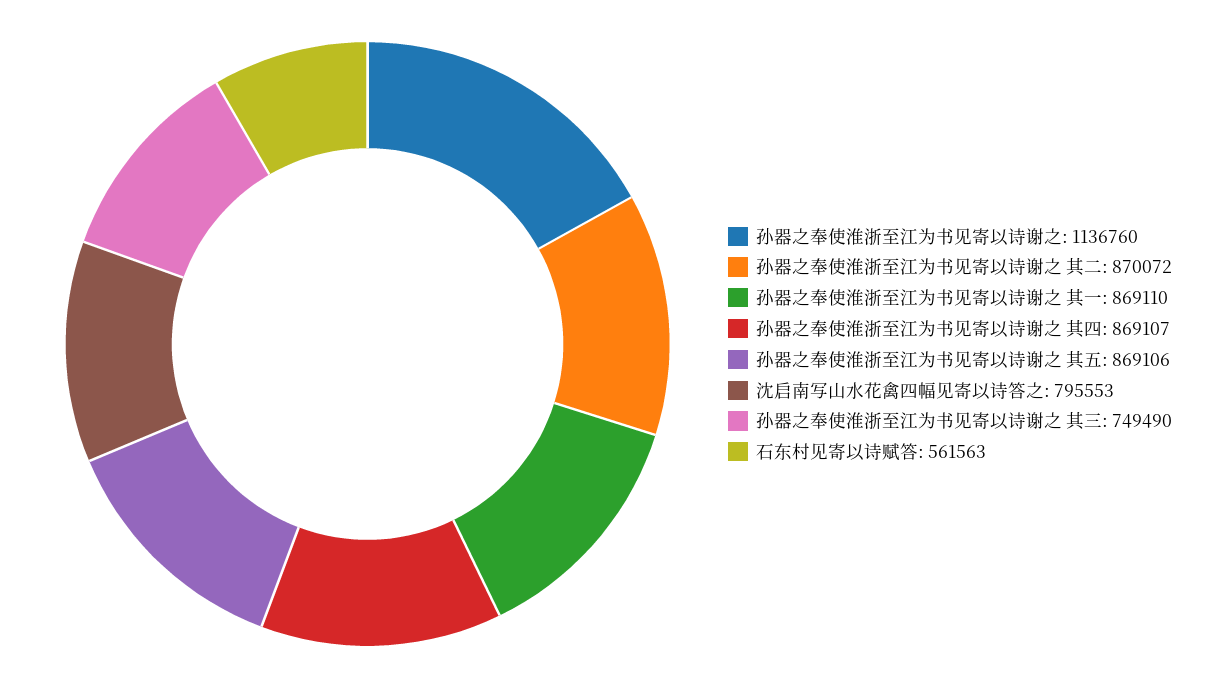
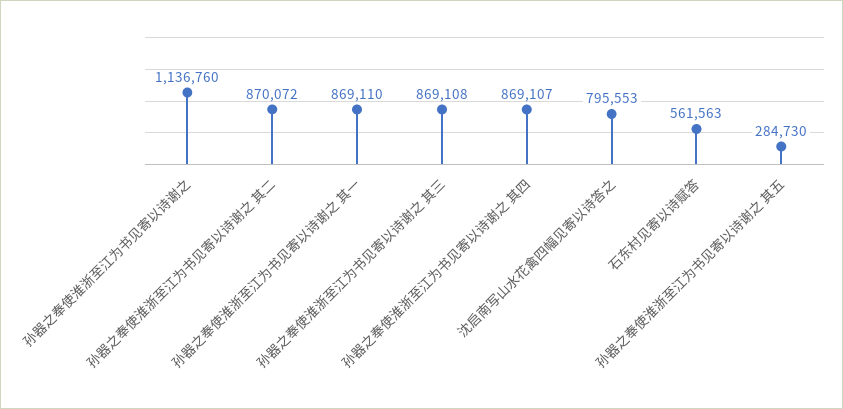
孙器之奉使淮浙至江为书见寄以诗谢之 其五: 869106 -> 284730
孙器之奉使淮浙至江为书见寄以诗谢之 其三: 749490 -> 869108

